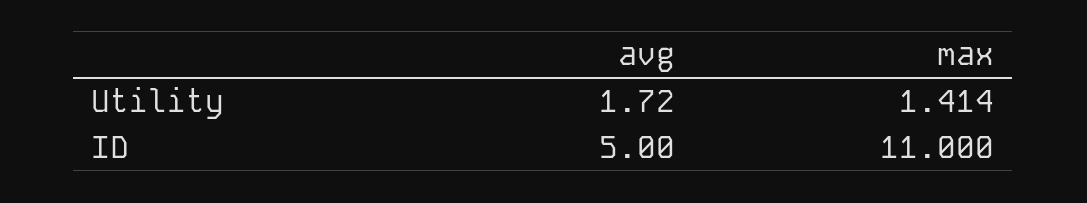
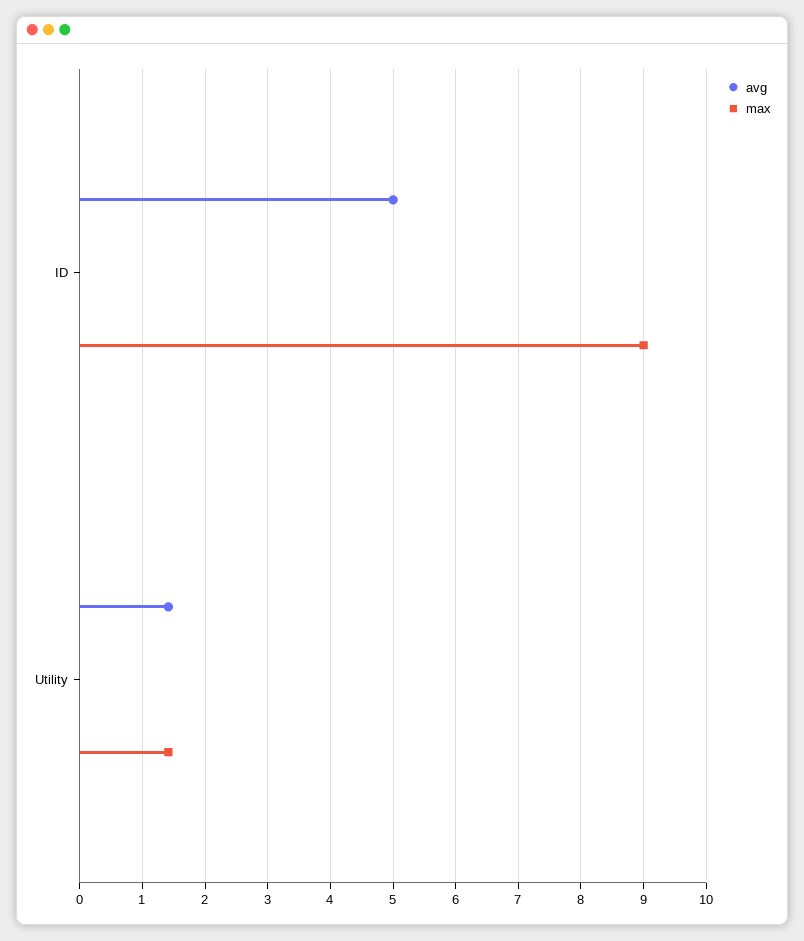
avg, Utility: 1.72 -> 1.4
max, ID: 11 -> 9

